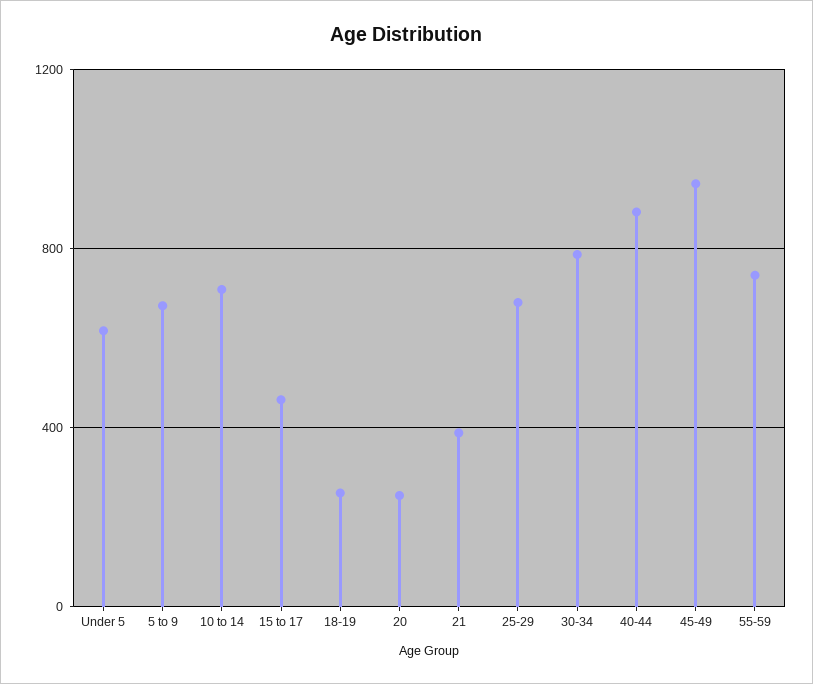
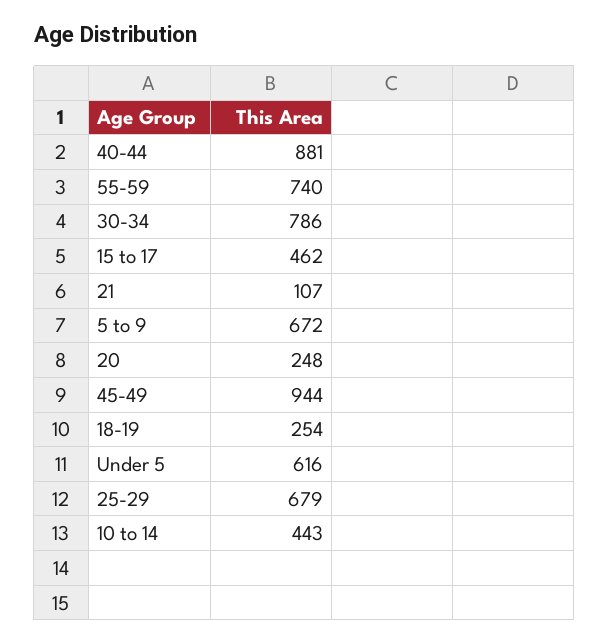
10 to 14: 700 -> 443
21: 400 -> 107

